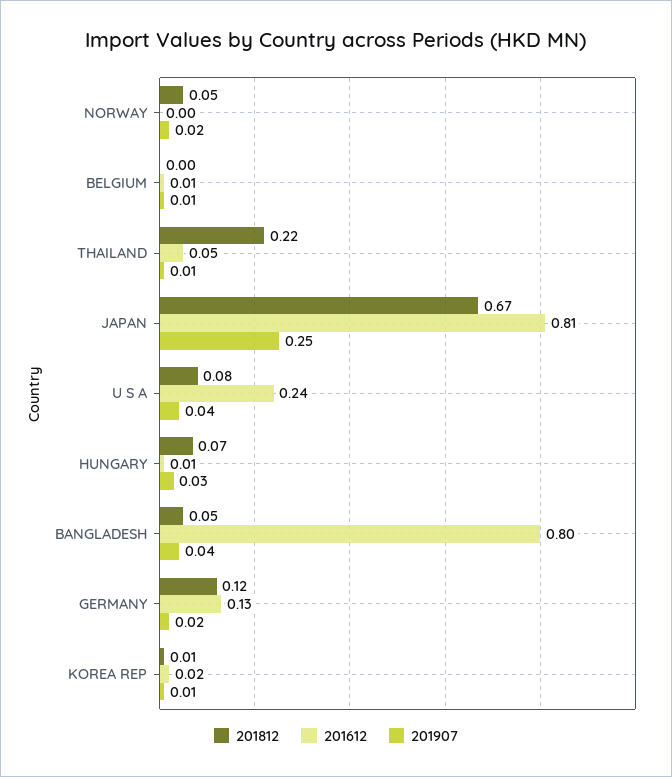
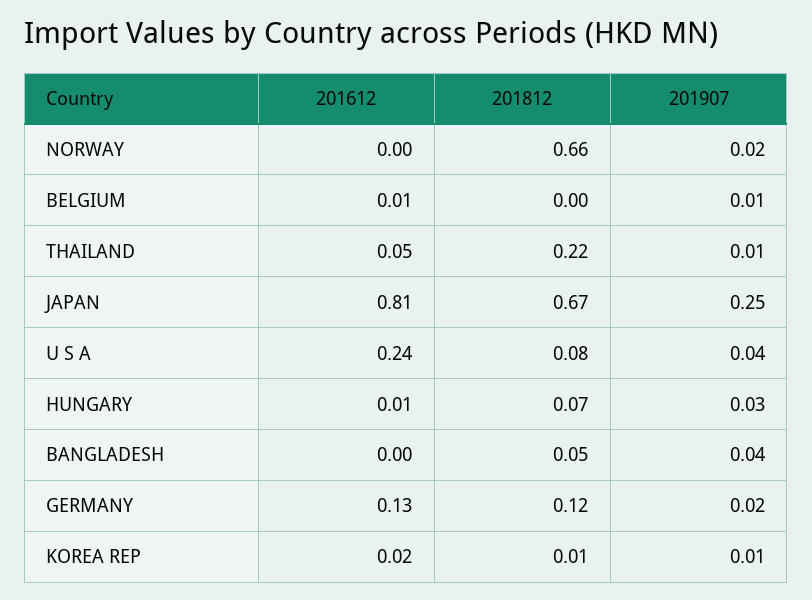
201812, NORWAY: 0.05 -> 0.66
201612, BANGLADESH: 0.8 -> 0

